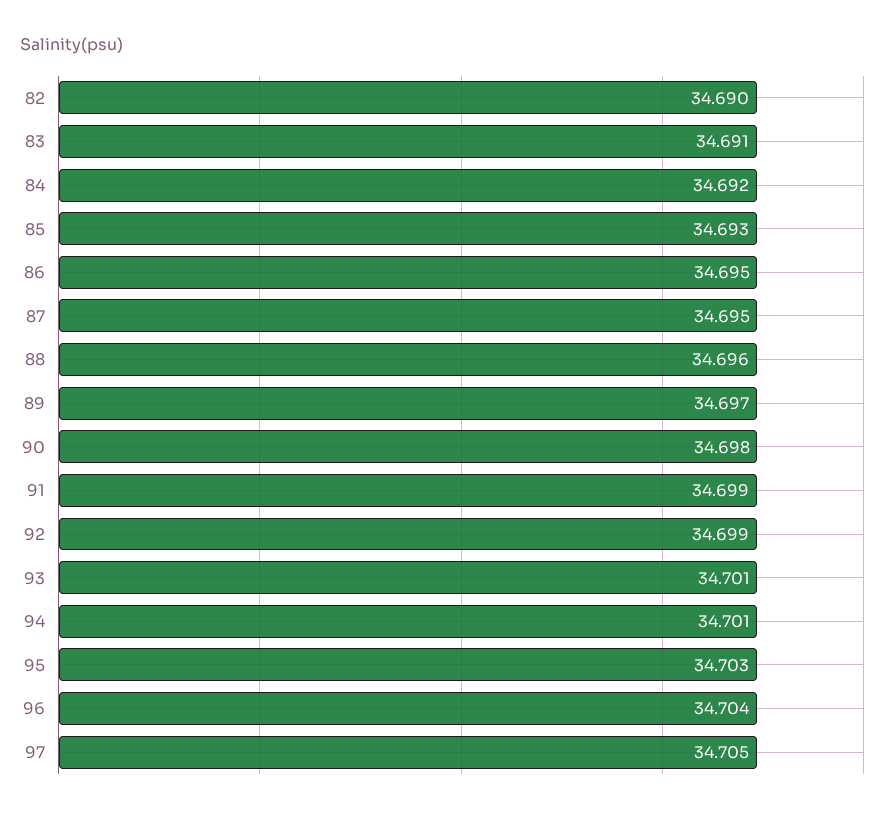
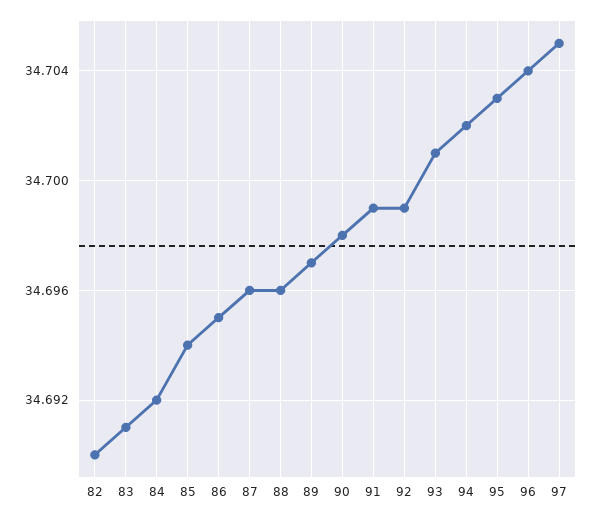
85: 34.693 -> 34.694
87: 34.695 -> 34.696
94: 34.701 -> 34.702

